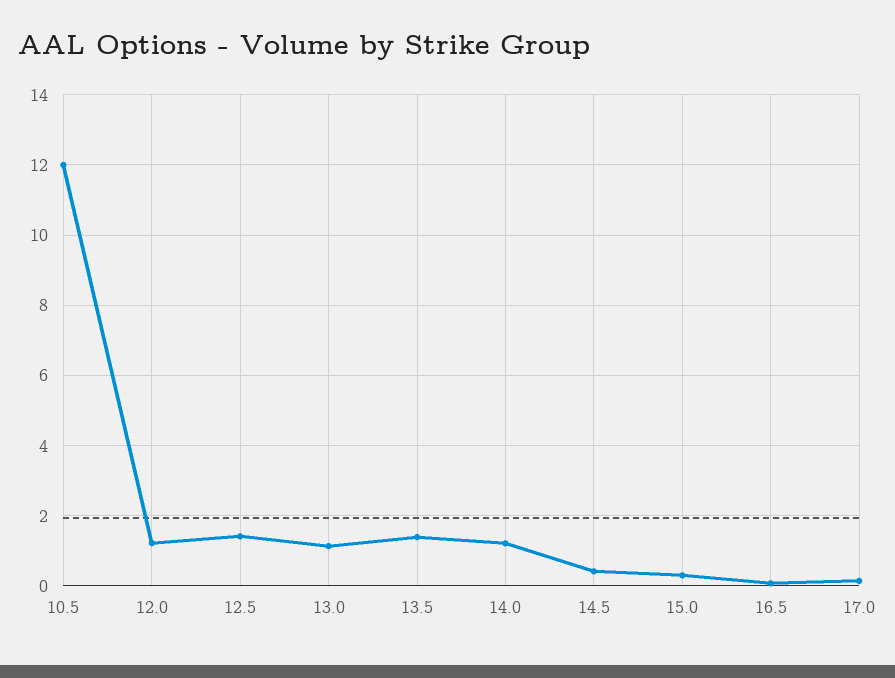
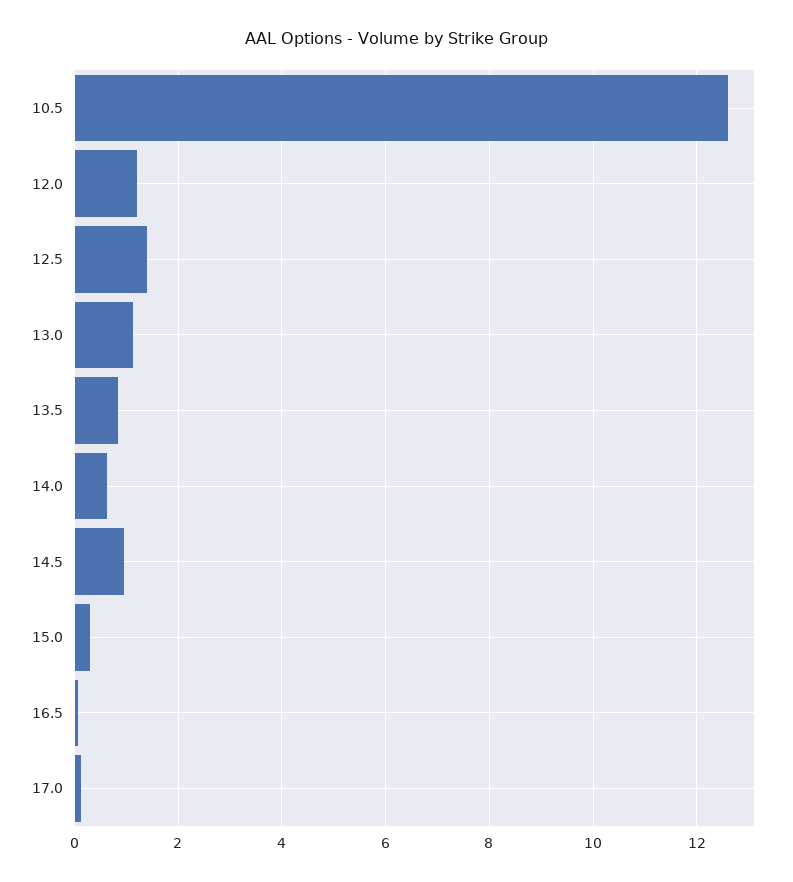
10.5: 12 -> 12.6
13.5: 1.4 -> 0.8
14.0: 1.2 -> 0.6
14.5: 0.4 -> 1

